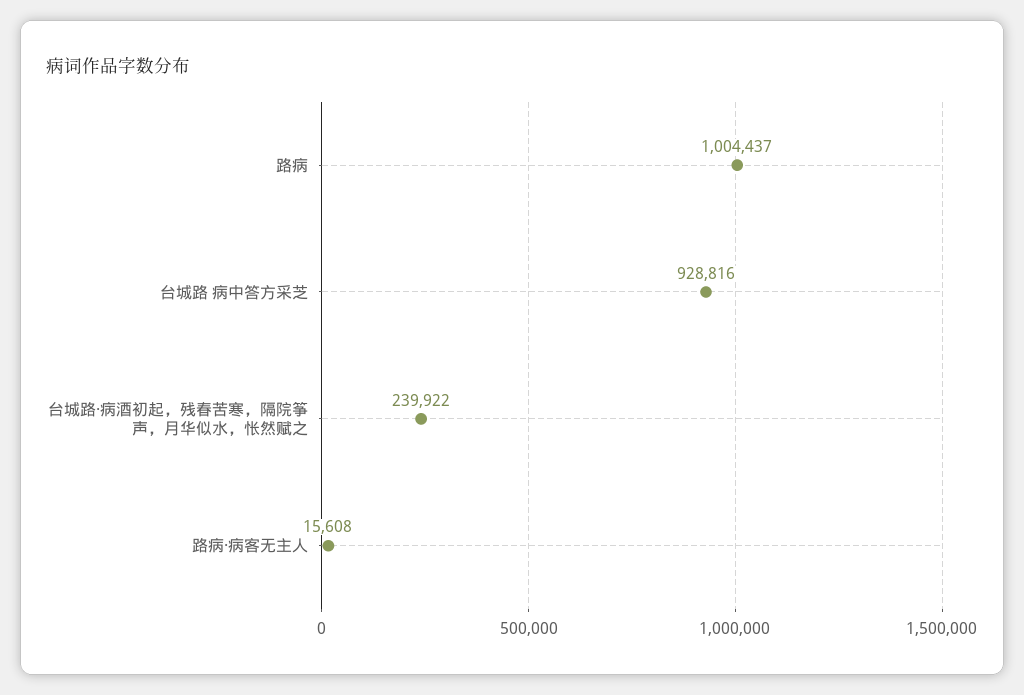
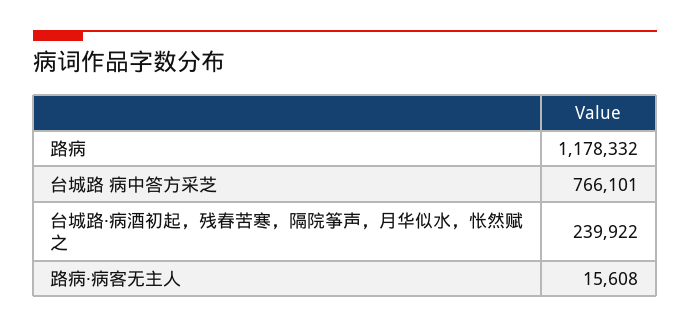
路病: 1004437 -> 1178332
台城路 病中答方采芝: 928816 -> 766101

